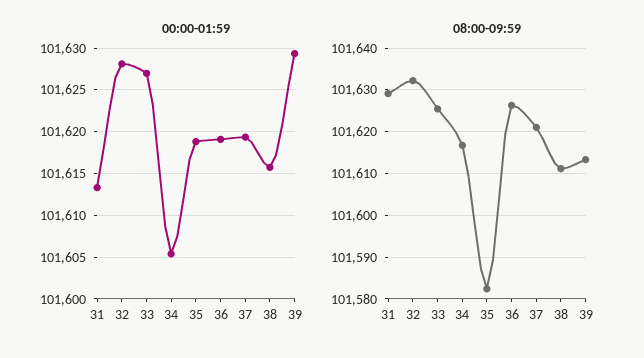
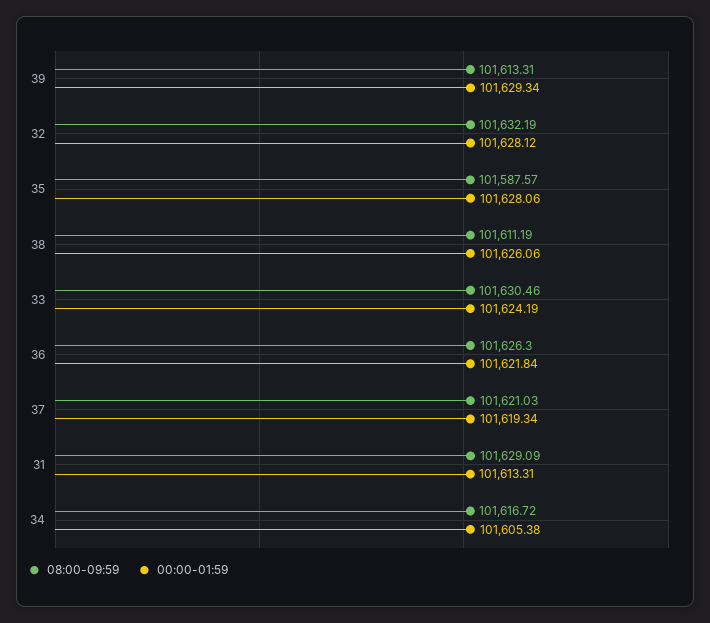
00:00-01:59, 33: 101627 -> 101624.19
00:00-01:59, 35: 101619 -> 101628.06
00:00-01:59, 36: 101619 -> 101621.84
00:00-01:59, 38: 101616 -> 101626.06
08:00-09:59, 33: 101626 -> 101630.46
08:00-09:59, 35: 101582 -> 101587.57

